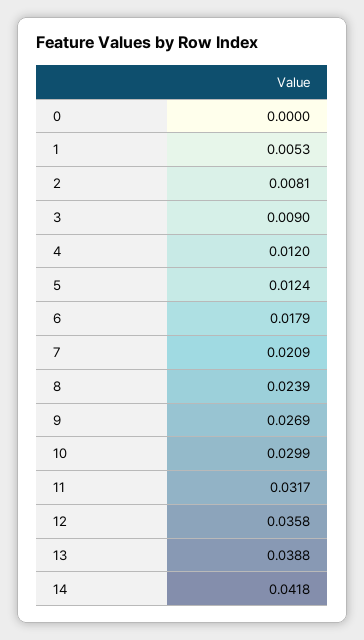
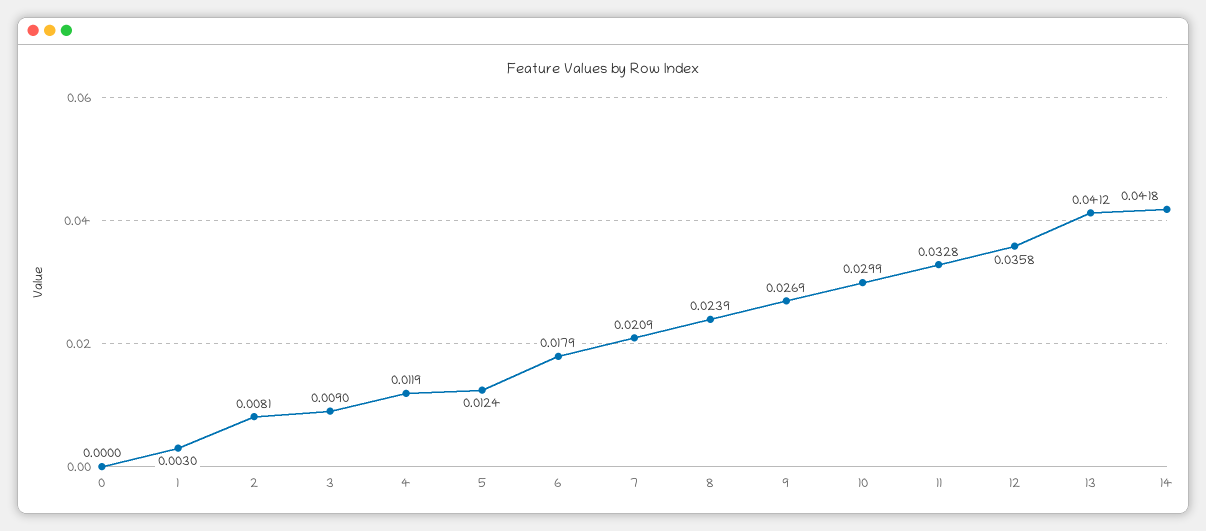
1: 0.0053 -> 0.003
4: 0.012 -> 0.0119
11: 0.0317 -> 0.0328
13: 0.0388 -> 0.0412

